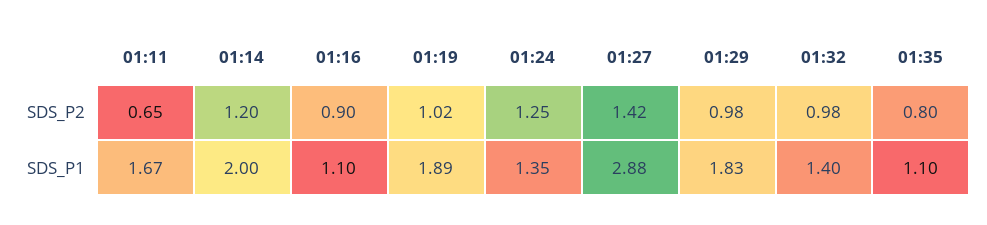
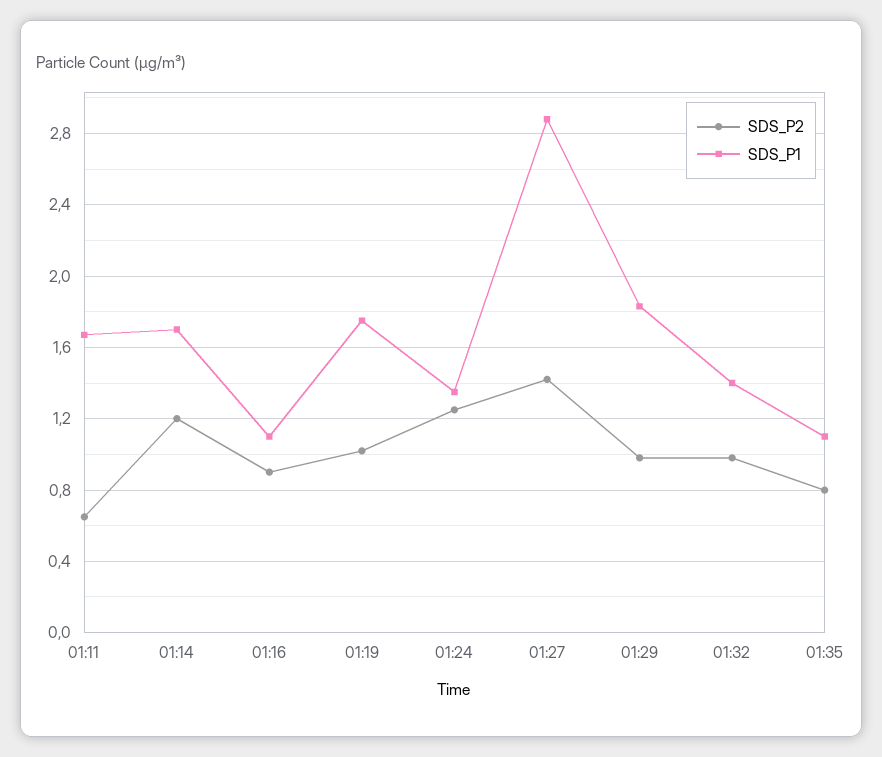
SDS_P1, 01:14: 2 -> 1.7
SDS_P1, 01:19: 1.89 -> 1.75

